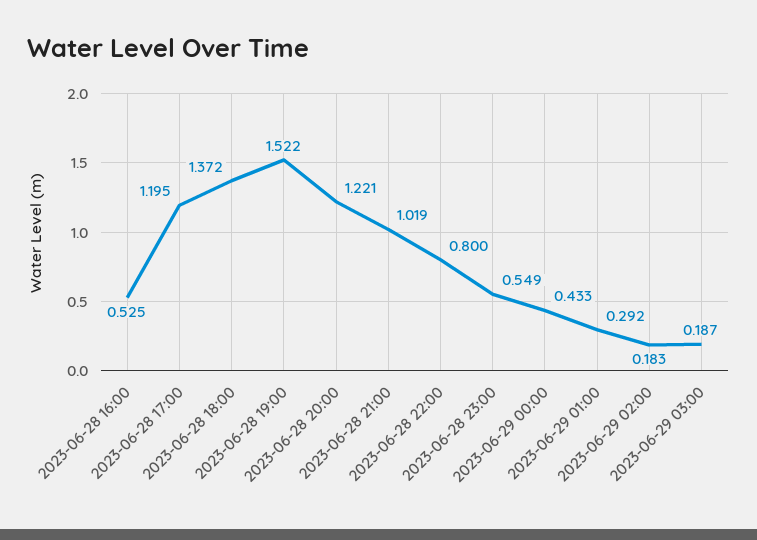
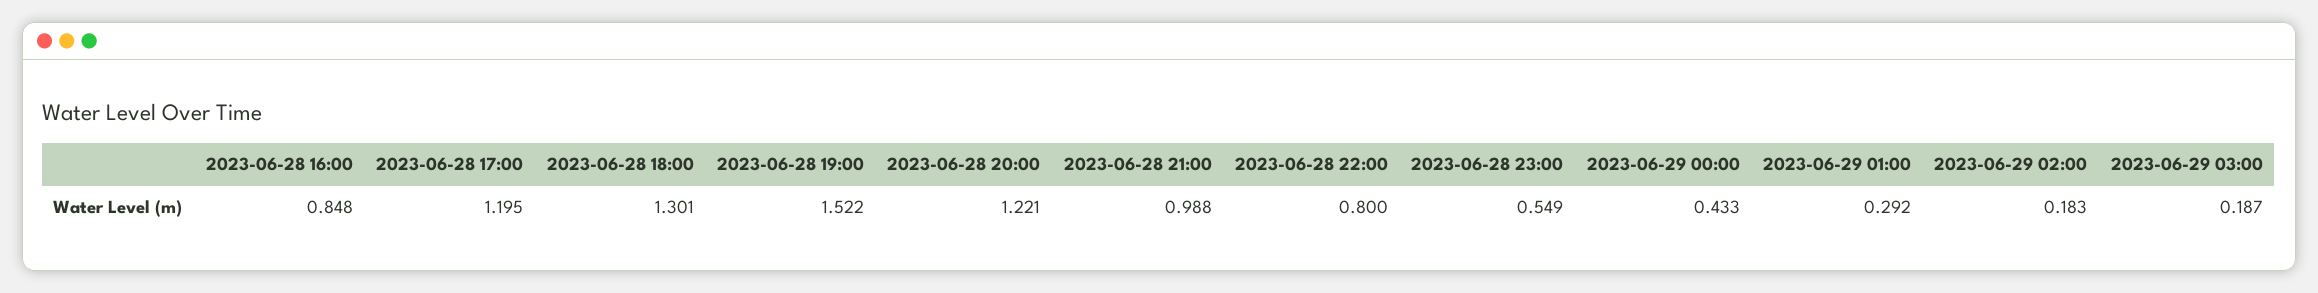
2023-06-28 16:00: 0.525 -> 0.848
2023-06-28 18:00: 1.372 -> 1.301
2023-06-28 21:00: 1.019 -> 0.988

